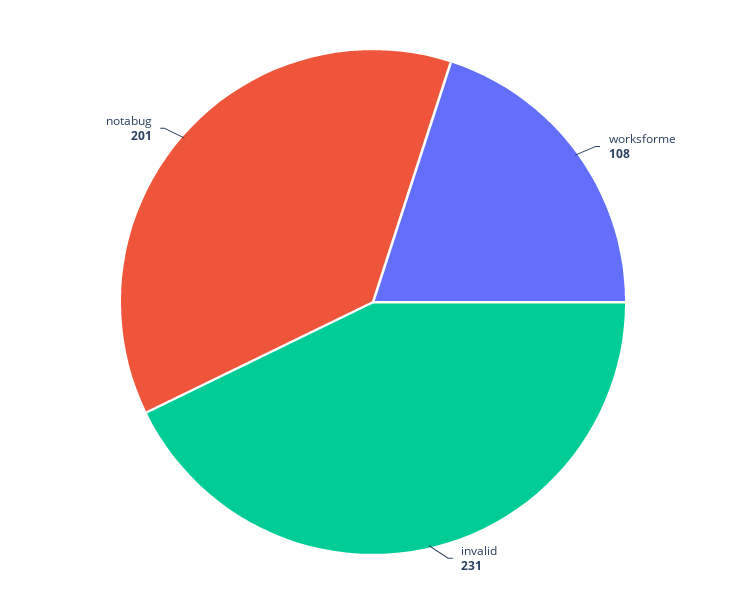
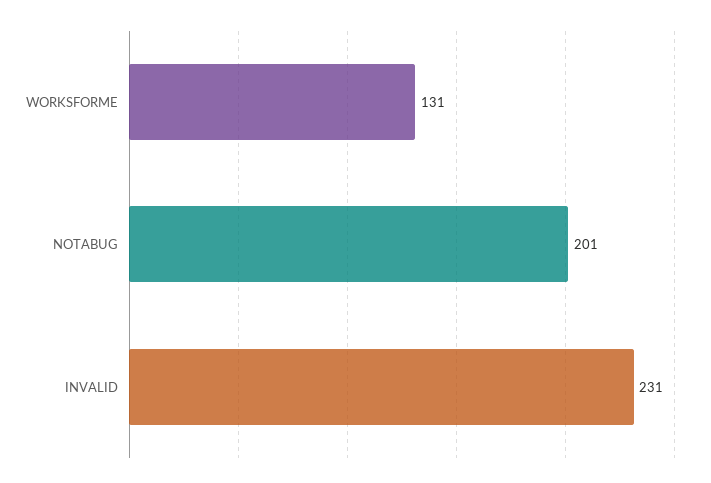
worksforme: 108 -> 131

